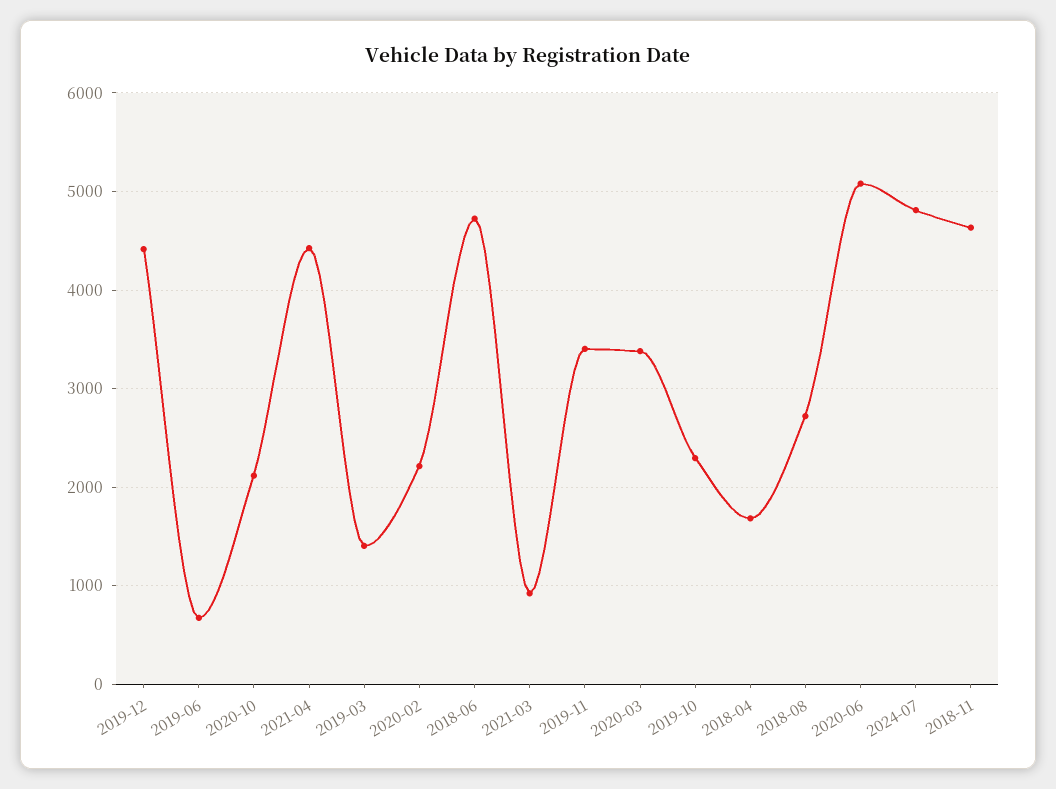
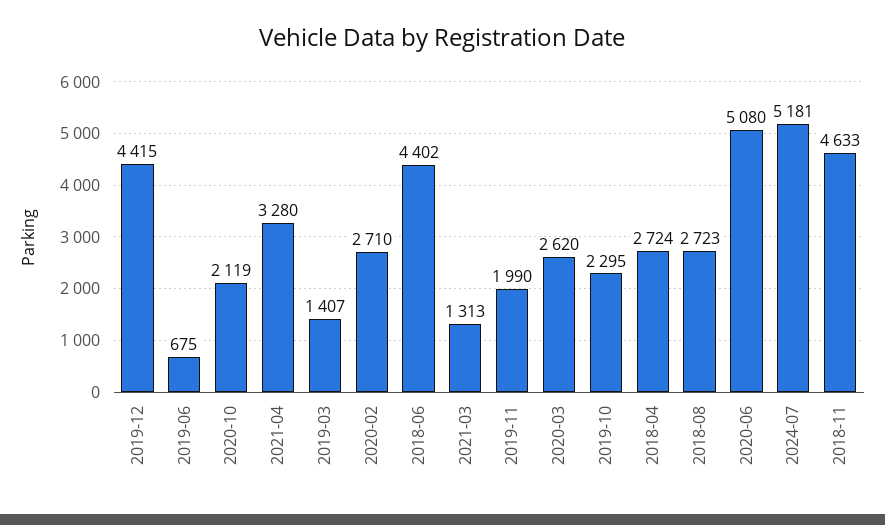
2021-04: 4400 -> 3280
2020-02: 2200 -> 2710
2018-06: 4700 -> 4402
2021-03: 900 -> 1313
2019-11: 3400 -> 1990
2020-03: 3400 -> 2620
2018-04: 1700 -> 2724
2024-07: 4800 -> 5181

